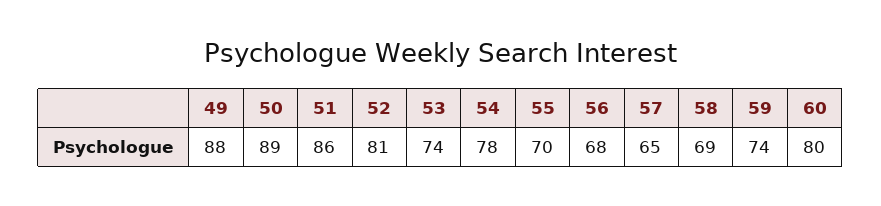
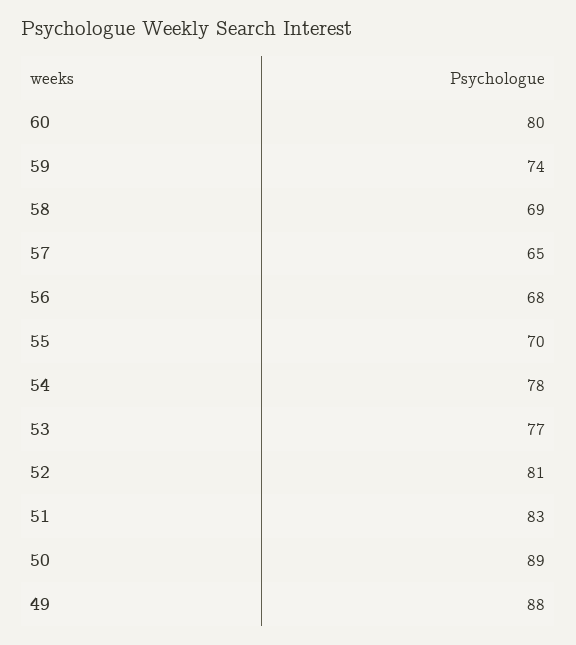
51: 86 -> 83
53: 74 -> 77

